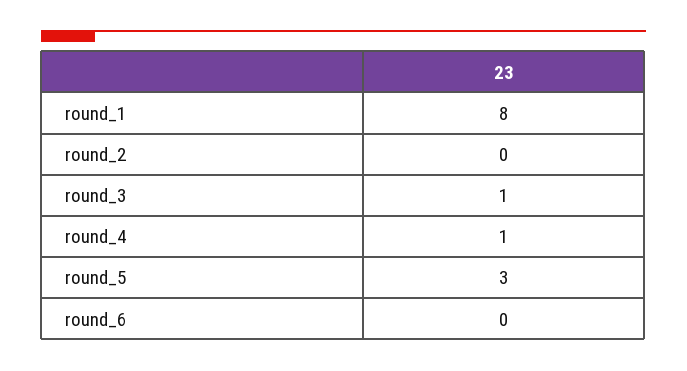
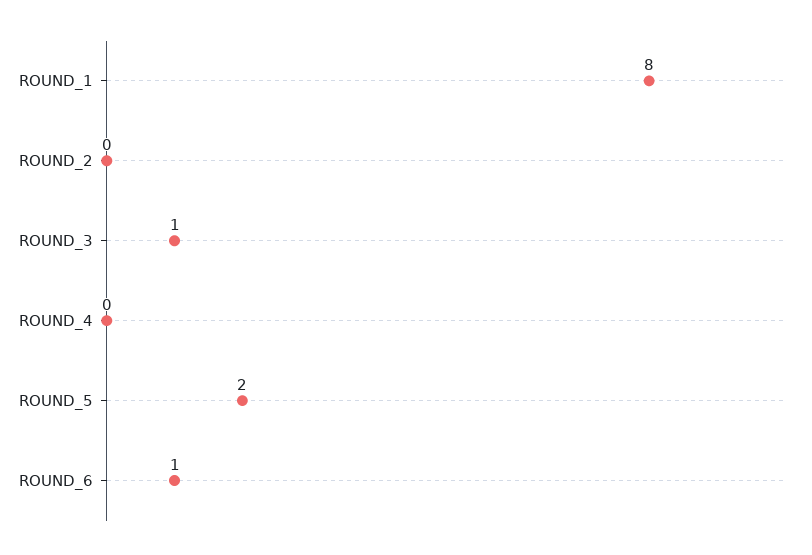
round_4: 1 -> 0
round_5: 3 -> 2
round_6: 0 -> 1

